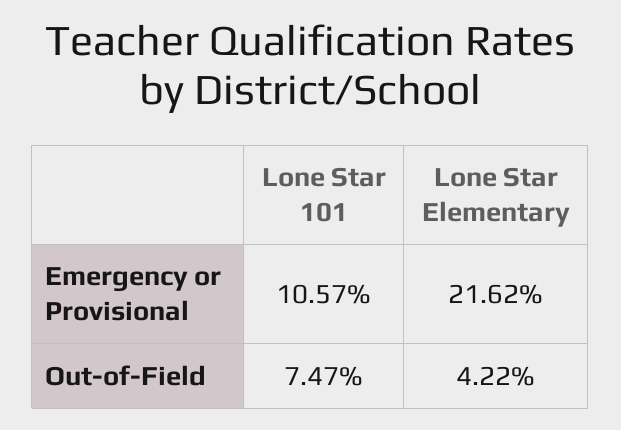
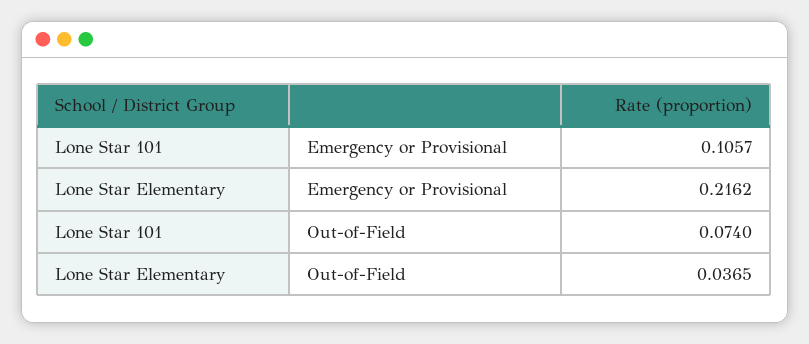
Lone Star 101, Out-of-Field: 0.0747 -> 0.074
Lone Star Elementary, Out-of-Field: 0.0422 -> 0.0365

